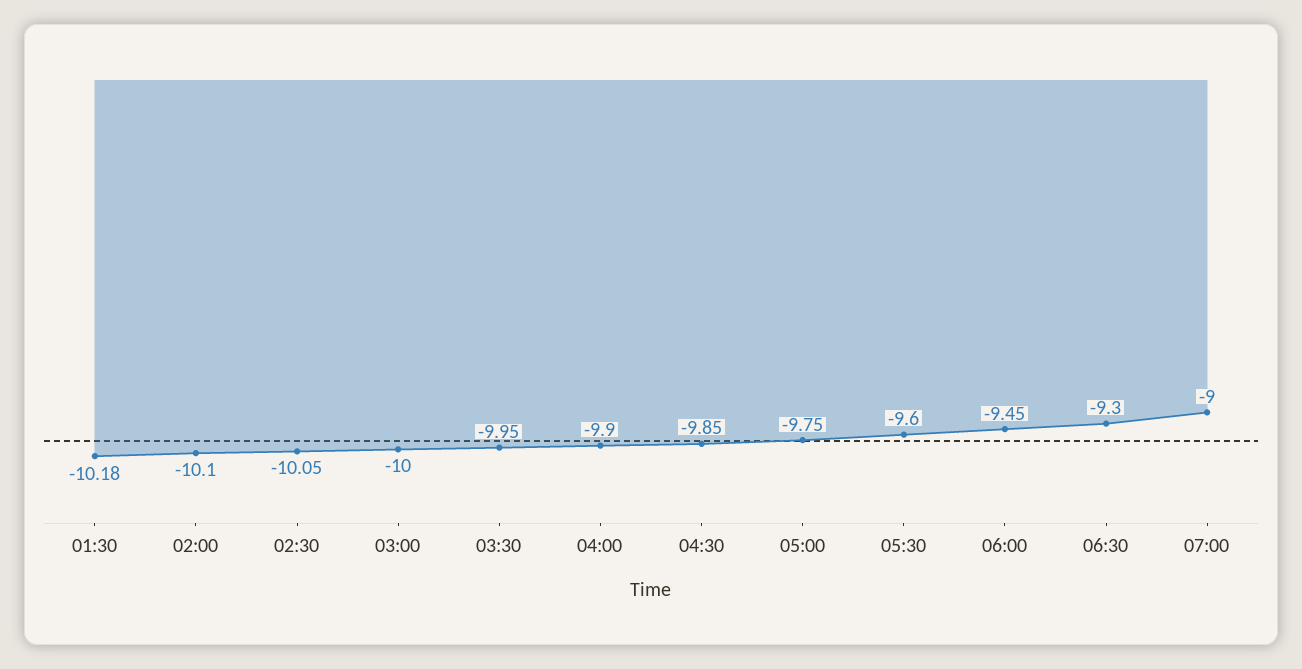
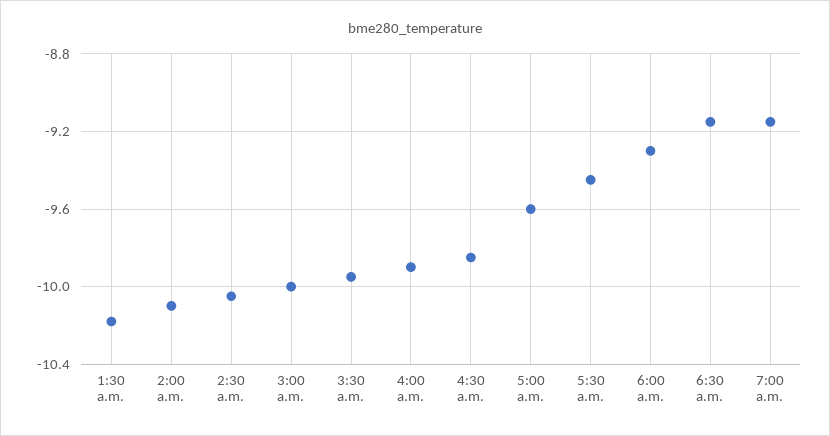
05:00: -9.75 -> -9.6
05:30: -9.6 -> -9.45
06:00: -9.45 -> -9.3
06:30: -9.3 -> -9.15
07:00: -9 -> -9.15

